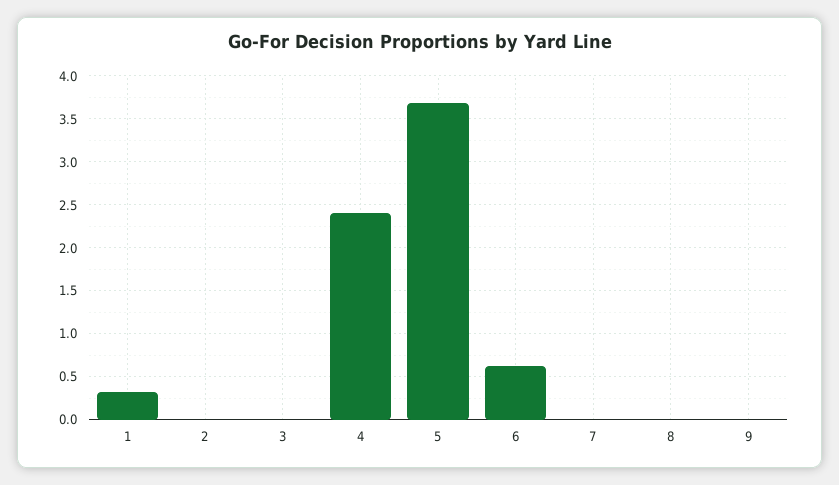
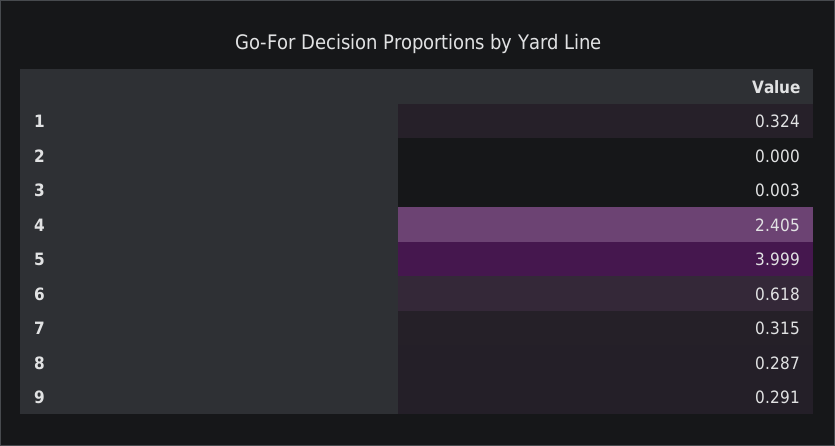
5: 3.7 -> 3.999
7: 0 -> 0.315
8: 0 -> 0.287
9: 0 -> 0.291

